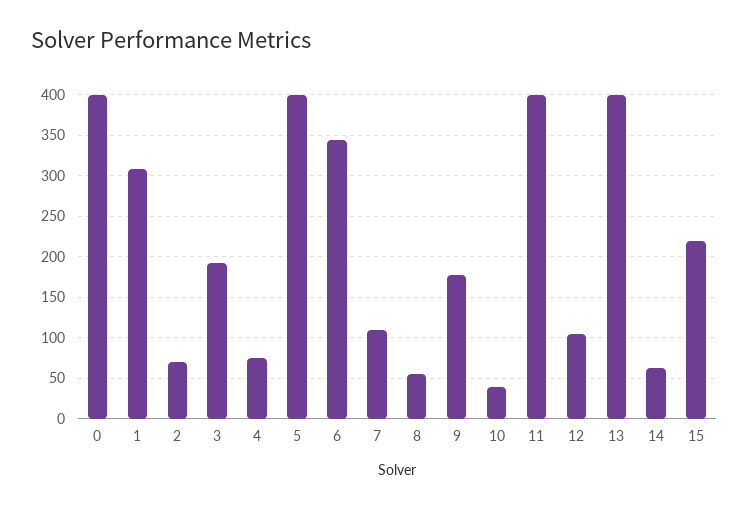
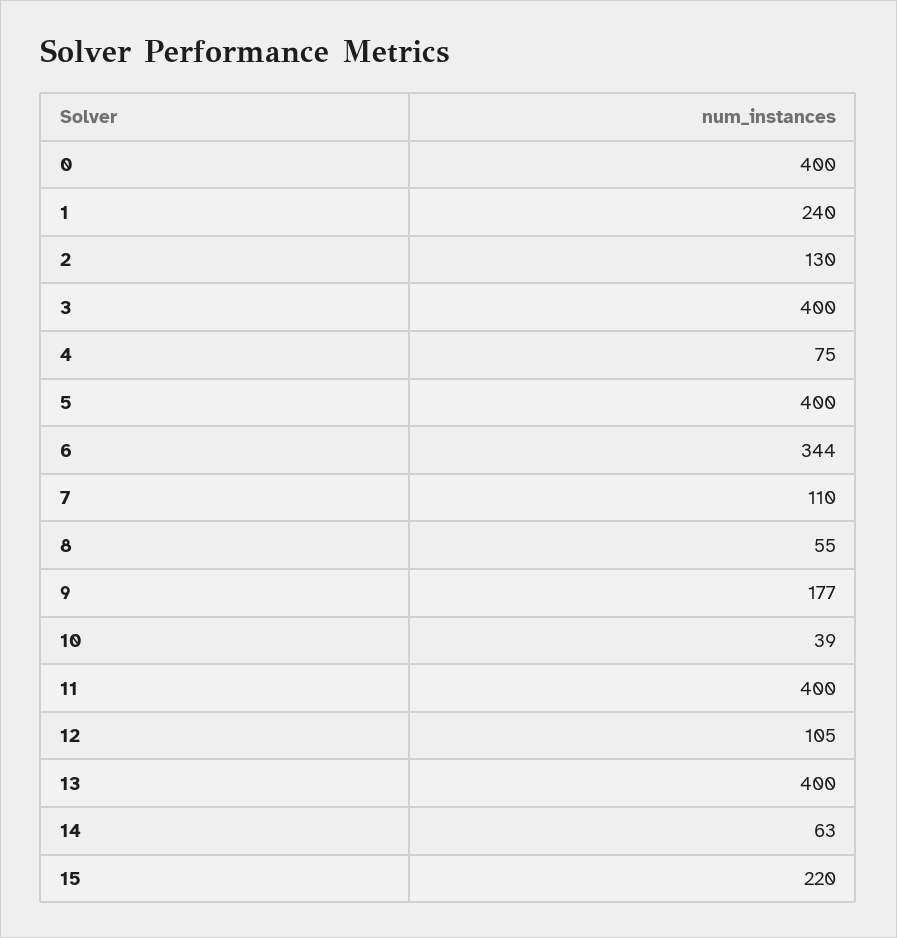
1: 310 -> 240
2: 70 -> 130
3: 190 -> 400

